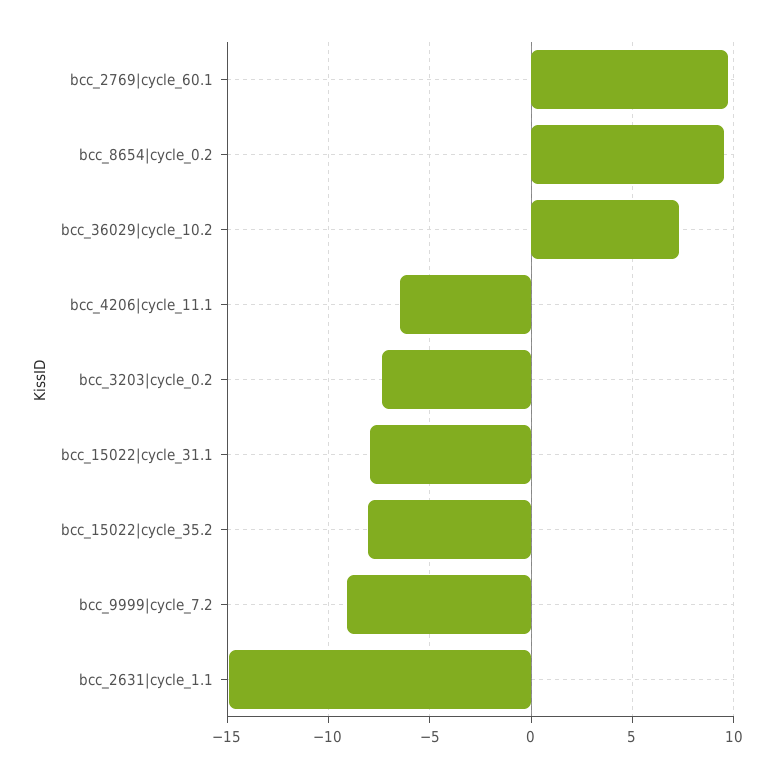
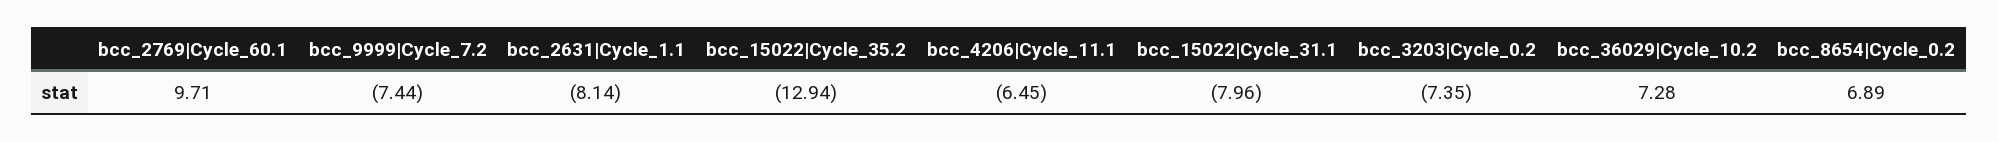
bcc_8654|cycle_0.2: 9.5 -> 6.89
bcc_15022|cycle_35.2: -8 -> -12.94
bcc_9999|cycle_7.2: -9 -> -7.44
bcc_2631|cycle_1.1: -15 -> -8.14

